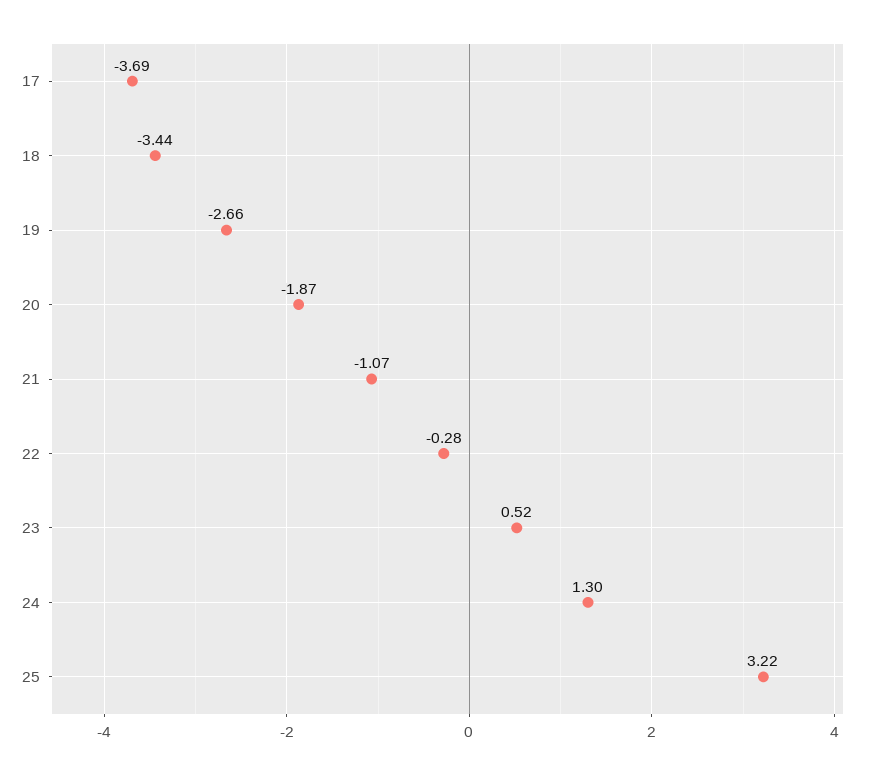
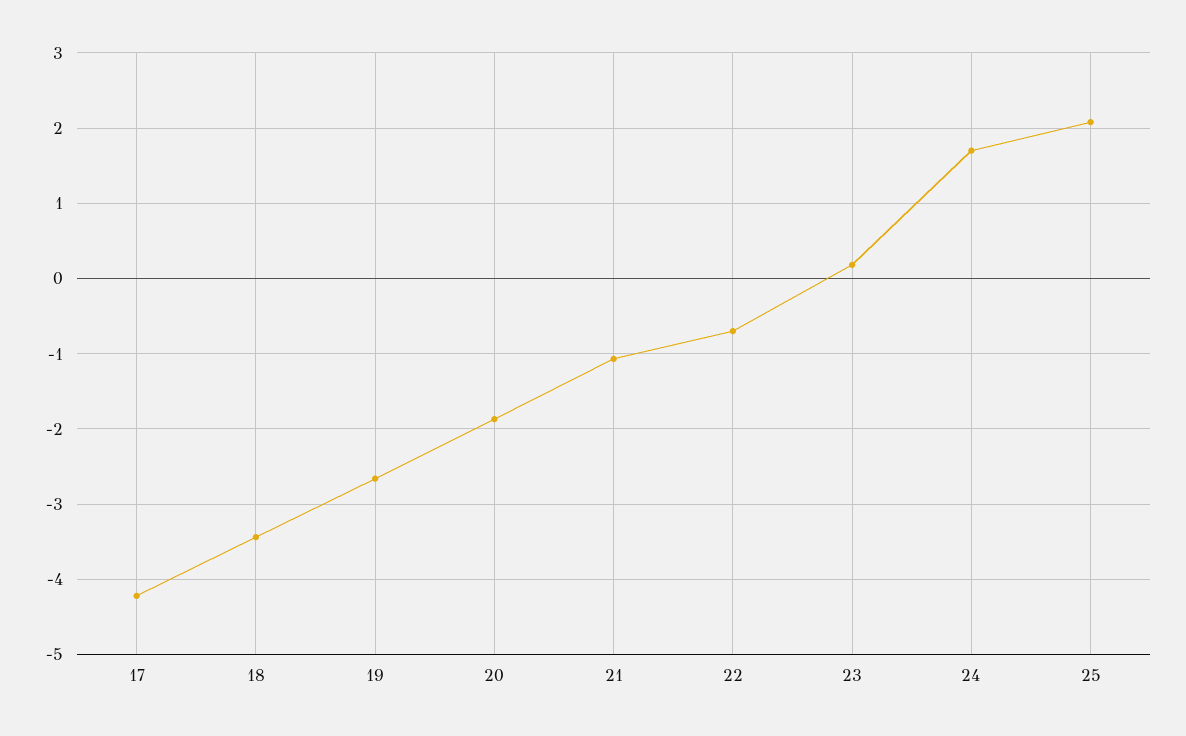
17: -3.69 -> -4.2
22: -0.28 -> -0.7
23: 0.52 -> 0.2
24: 1.3 -> 1.7
25: 3.22 -> 2.1

